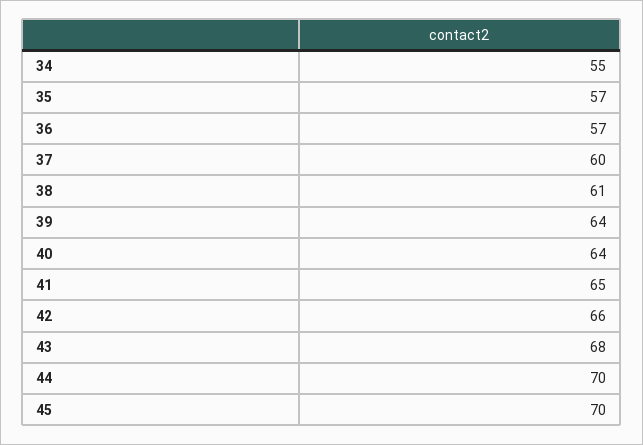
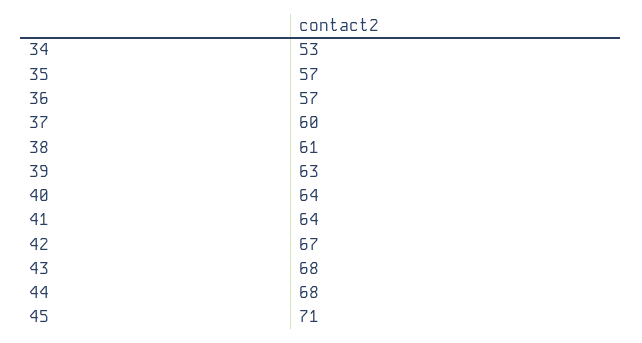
34: 55 -> 53
39: 64 -> 63
41: 65 -> 64
42: 66 -> 67
44: 70 -> 68
45: 70 -> 71

